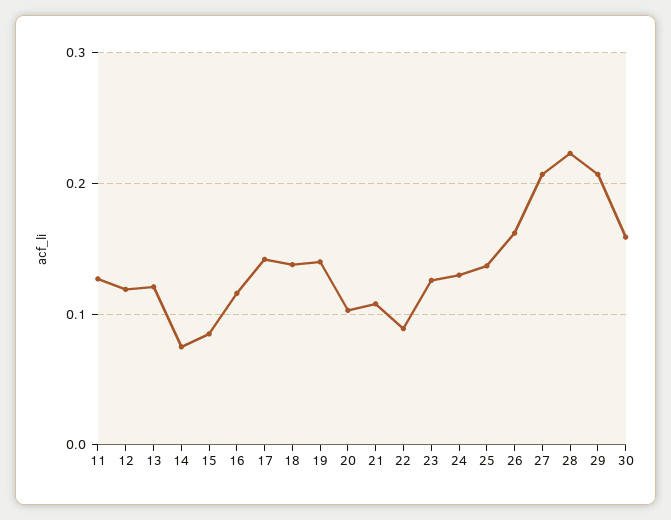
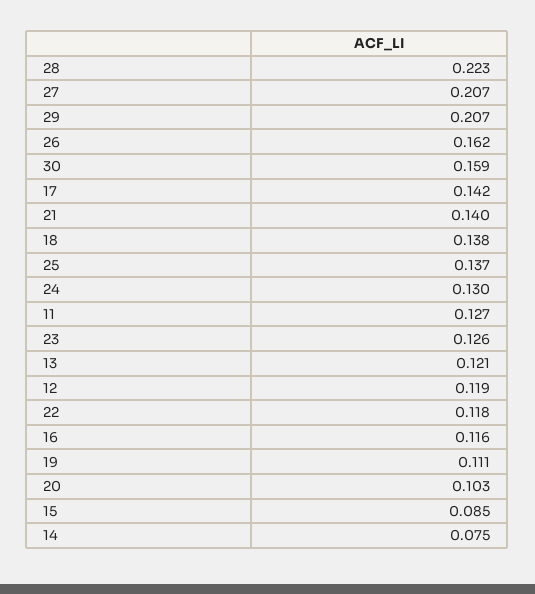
19: 0.14 -> 0.111
21: 0.11 -> 0.14
22: 0.09 -> 0.118

